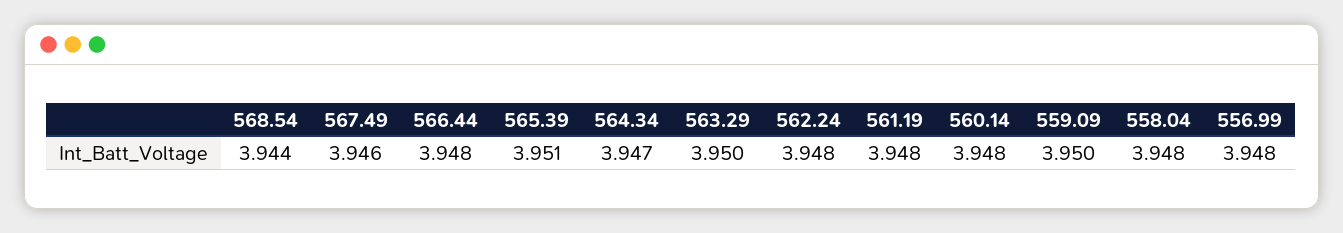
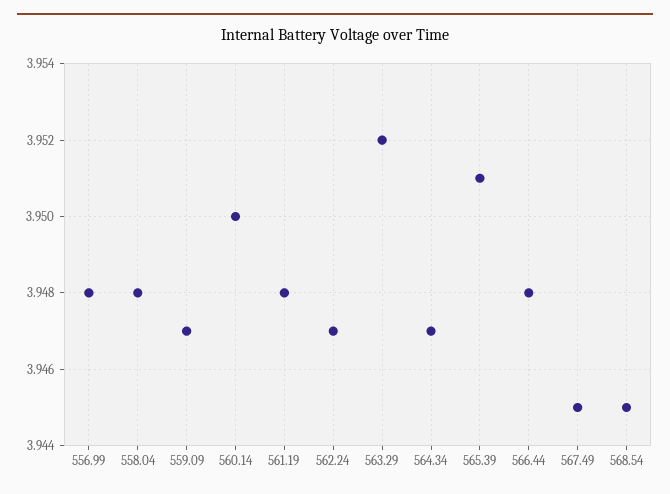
568.54: 3.944 -> 3.945
567.49: 3.946 -> 3.945
563.29: 3.95 -> 3.952
562.24: 3.948 -> 3.947
560.14: 3.948 -> 3.95
559.09: 3.95 -> 3.947

